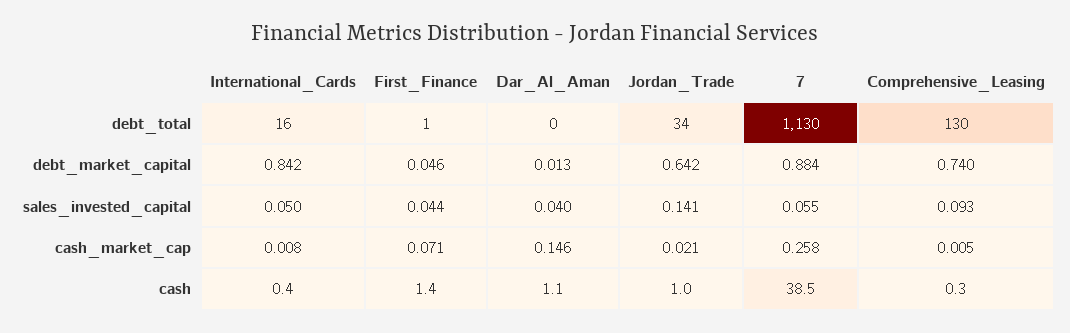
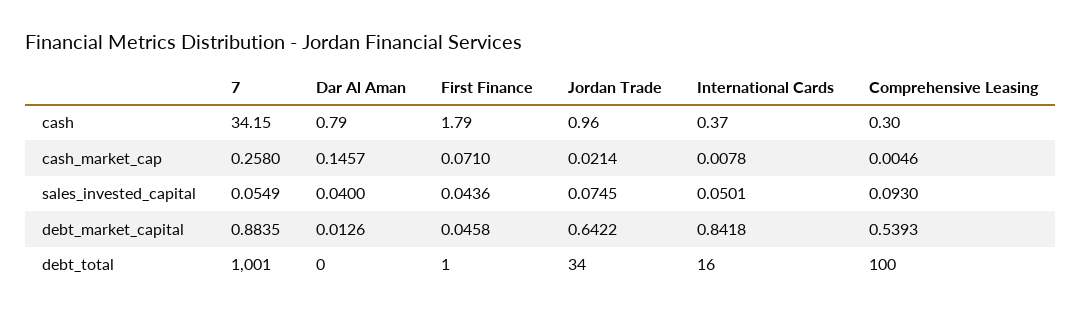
7, debt_total: 1130 -> 1001
Comprehensive_Leasing, debt_total: 130 -> 100
Comprehensive_Leasing, debt_market_capital: 0.74 -> 0.5393
Jordan_Trade, sales_invested_capital: 0.141 -> 0.0745
First_Finance, cash: 1.4 -> 1.79
Dar_Al_Aman, cash: 1.1 -> 0.79
7, cash: 38.5 -> 34.15

